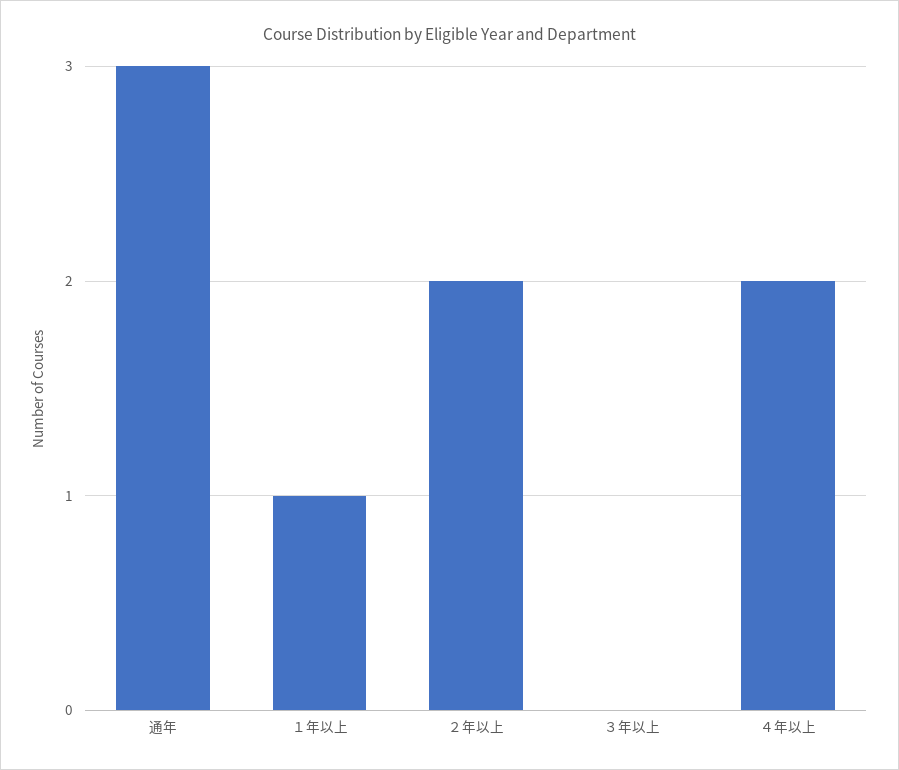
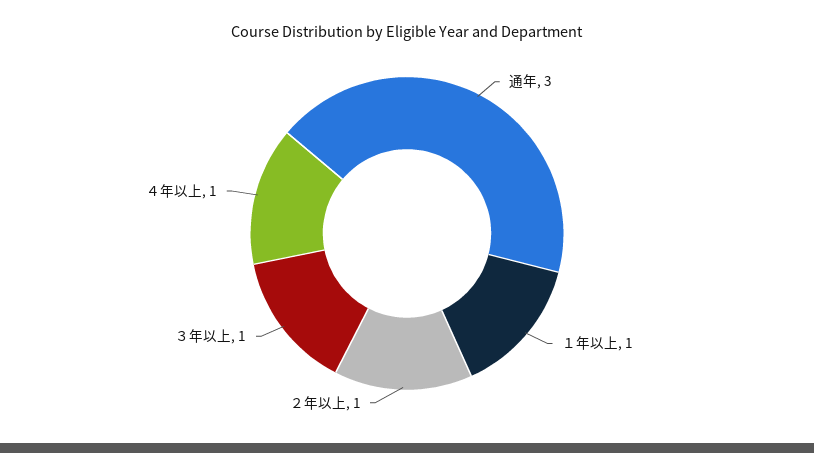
２年以上: 2 -> 1
３年以上: 0 -> 1
４年以上: 2 -> 1

